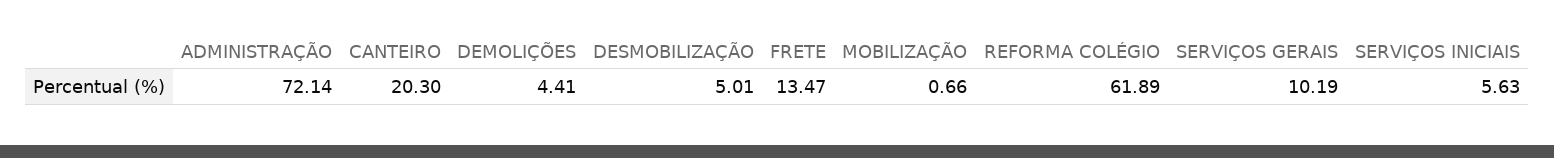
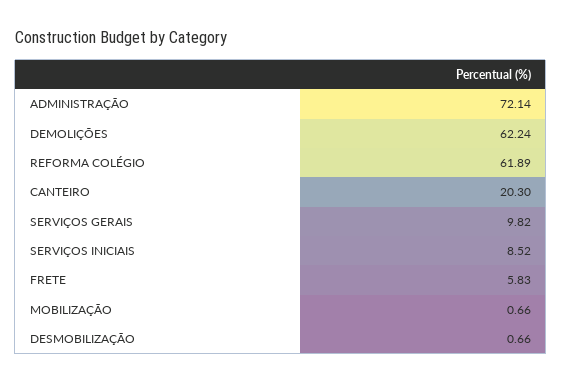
DEMOLIÇÕES: 4.41 -> 62.24
DESMOBILIZAÇÃO: 5.01 -> 0.66
FRETE: 13.47 -> 5.83
SERVIÇOS GERAIS: 10.19 -> 9.82
SERVIÇOS INICIAIS: 5.63 -> 8.52

